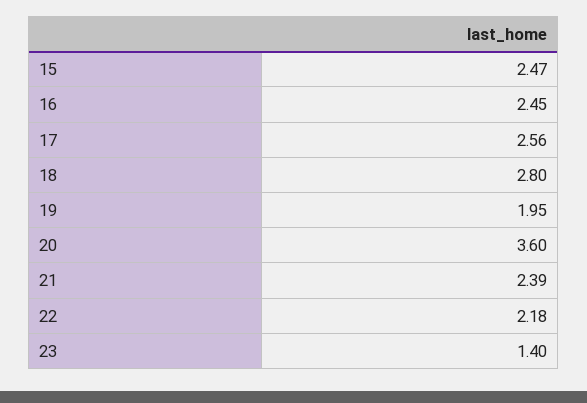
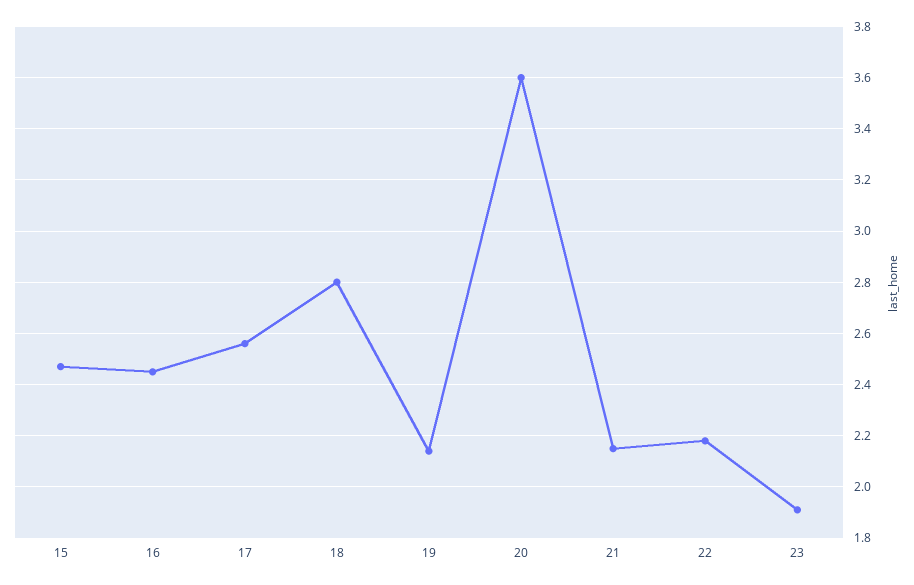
19: 1.95 -> 2.15
21: 2.39 -> 2.15
23: 1.4 -> 1.9

